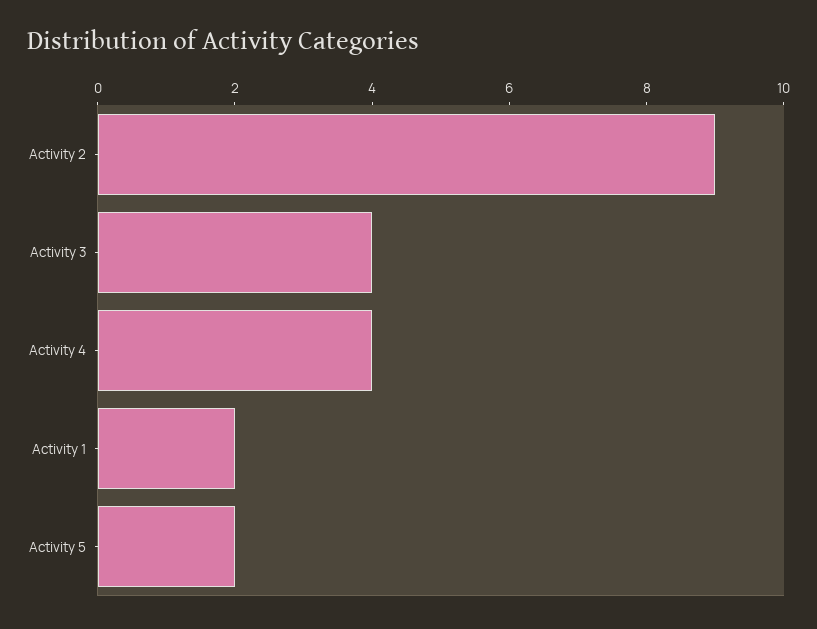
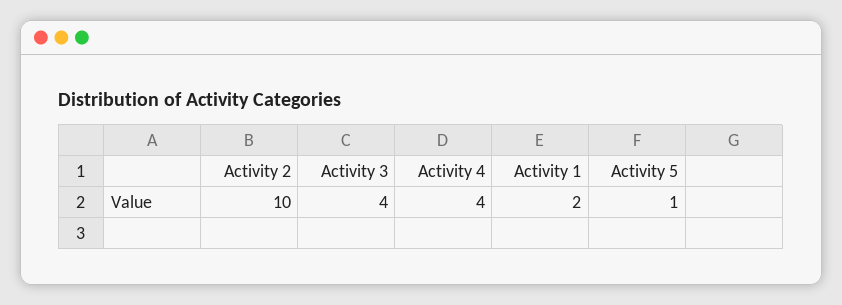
Activity 2: 9 -> 10
Activity 5: 2 -> 1

